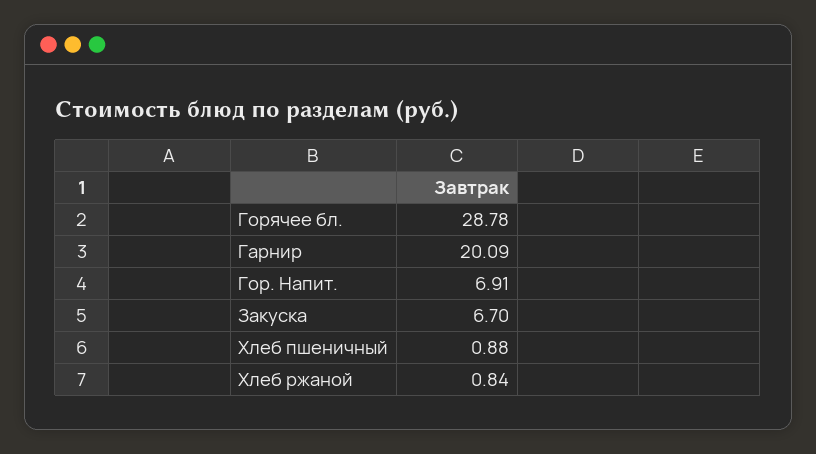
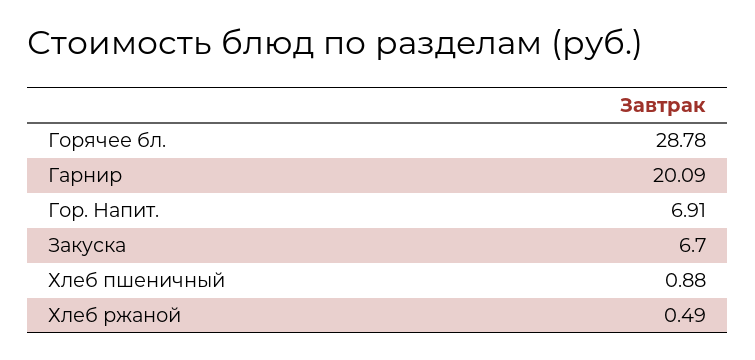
Хлеб ржаной: 0.84 -> 0.49

